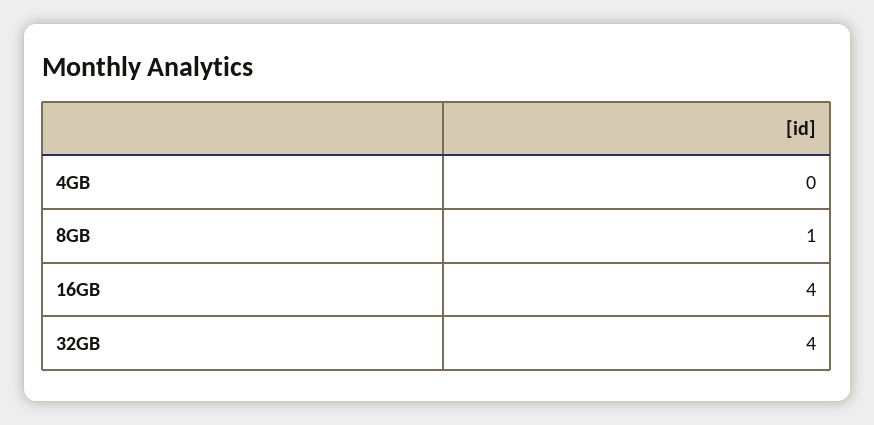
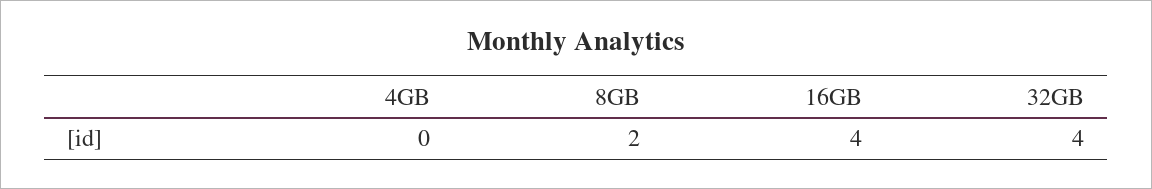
8GB: 1 -> 2

